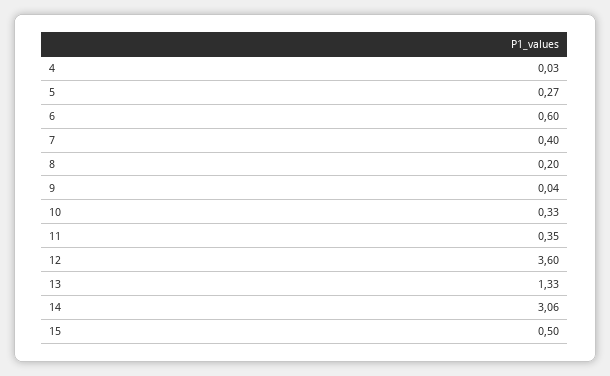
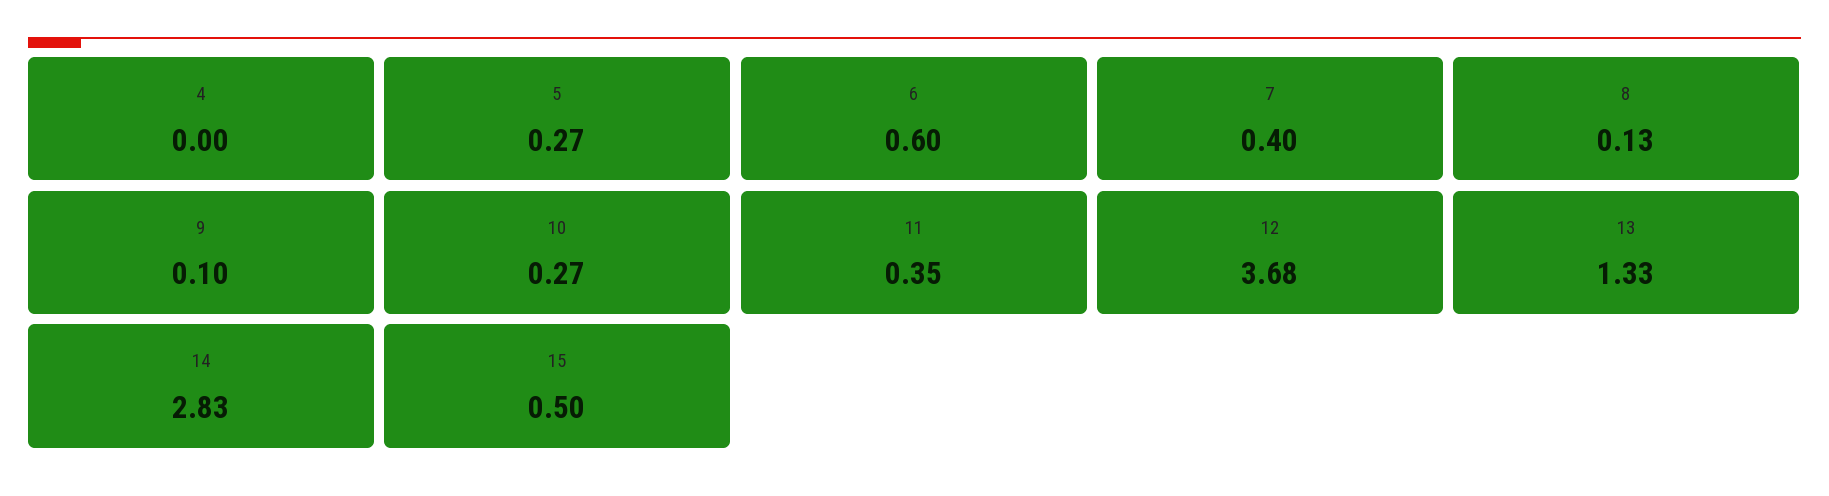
4: 0.03 -> 0
8: 0.2 -> 0.13
9: 0.04 -> 0.1
10: 0.33 -> 0.27
12: 3.6 -> 3.68
14: 3.06 -> 2.83

